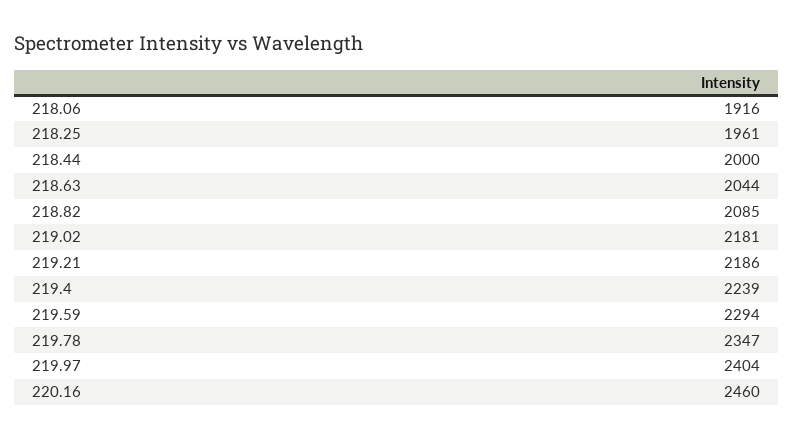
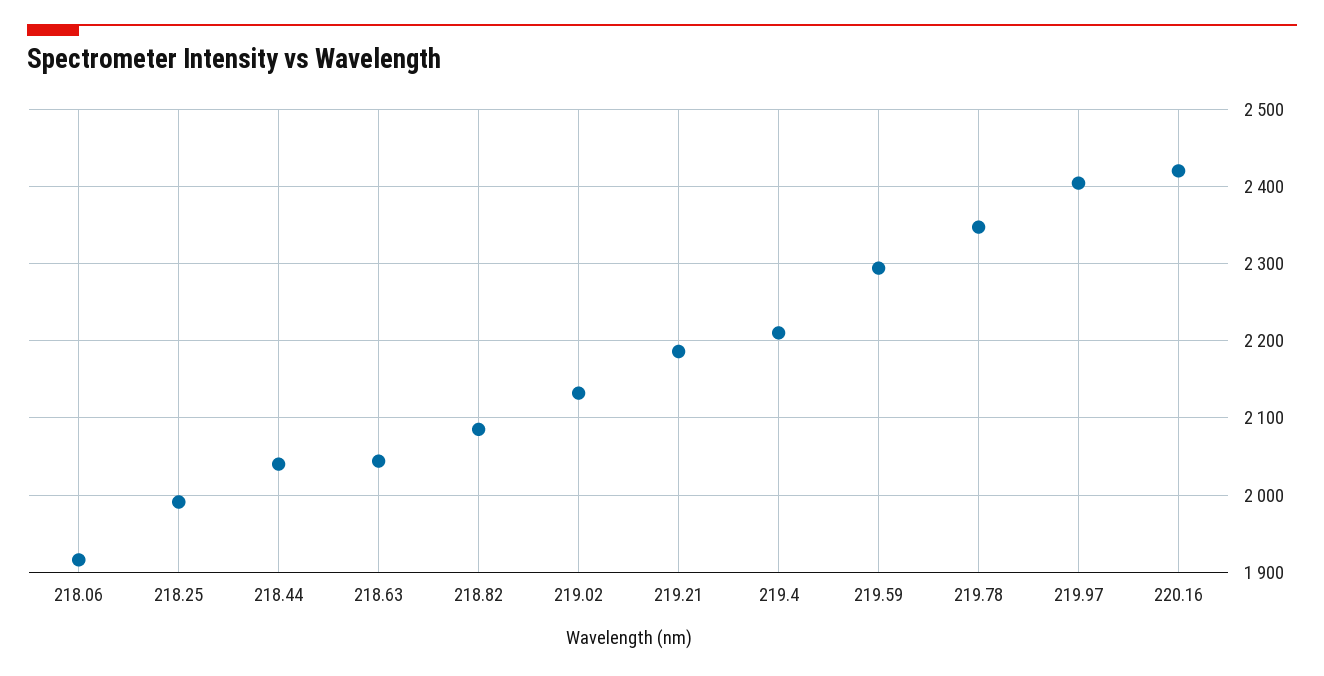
218.25: 1961 -> 1990
218.44: 2000 -> 2040
219.02: 2181 -> 2130
219.4: 2239 -> 2210
220.16: 2460 -> 2420

